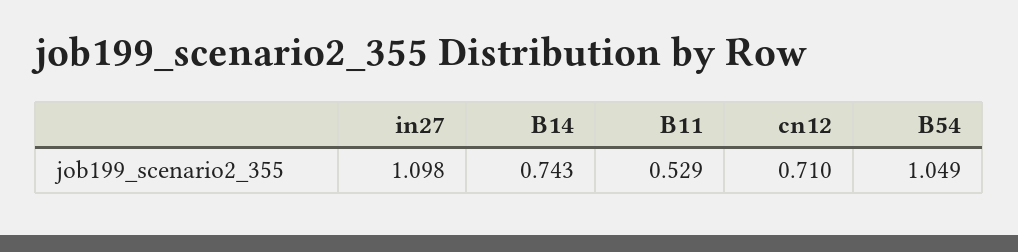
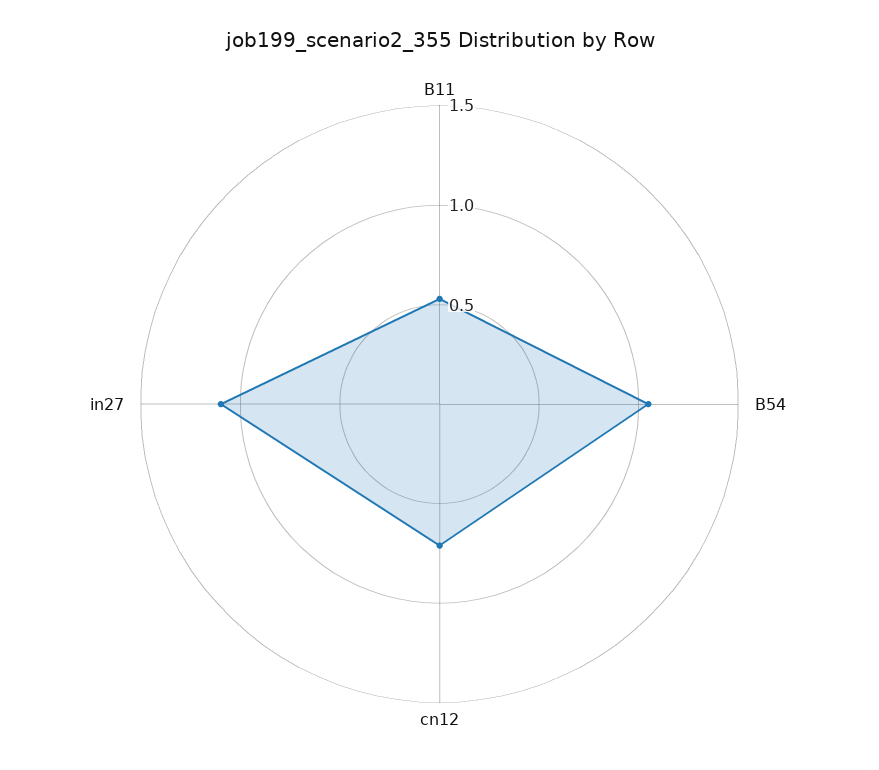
B14: 0.743 -> none

